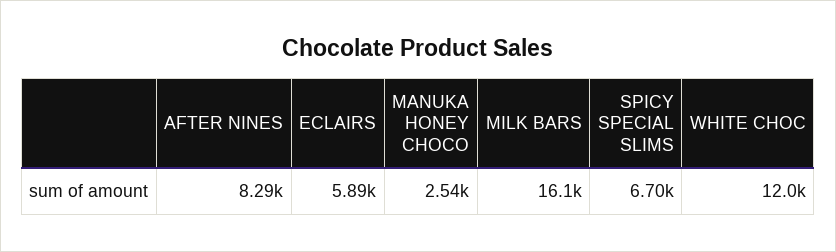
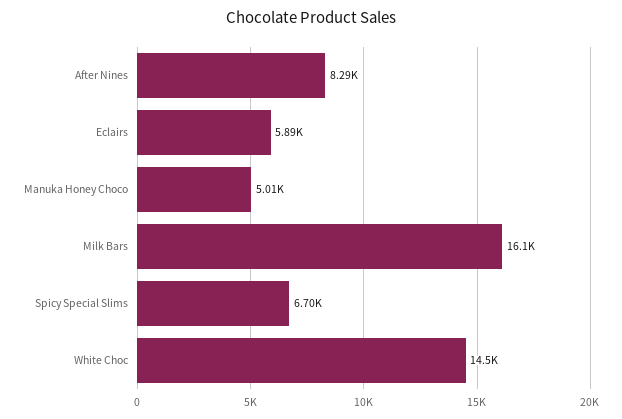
MANUKA HONEY CHOCO: 2540 -> 5010
WHITE CHOC: 12000 -> 14500

